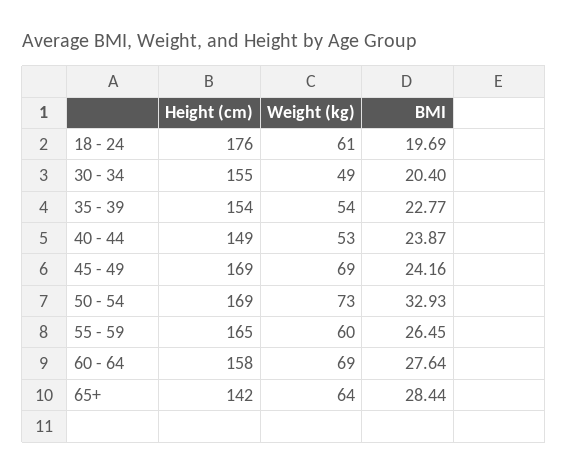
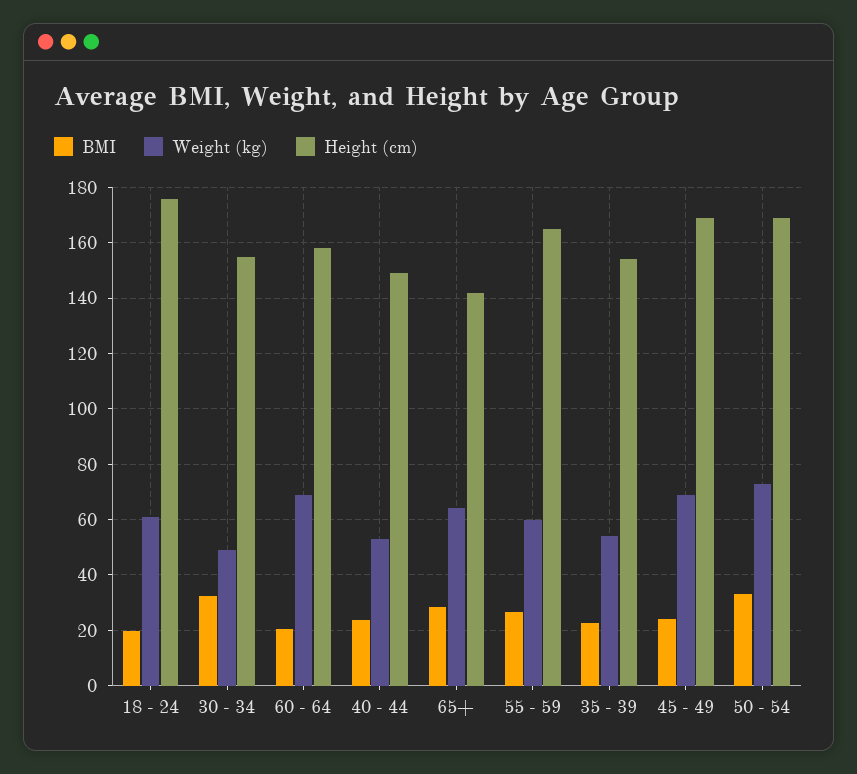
BMI, 30 - 34: 20.4 -> 32.5
BMI, 60 - 64: 27.64 -> 20

